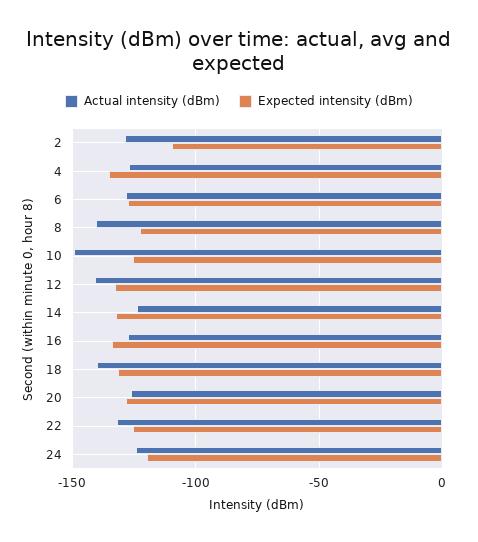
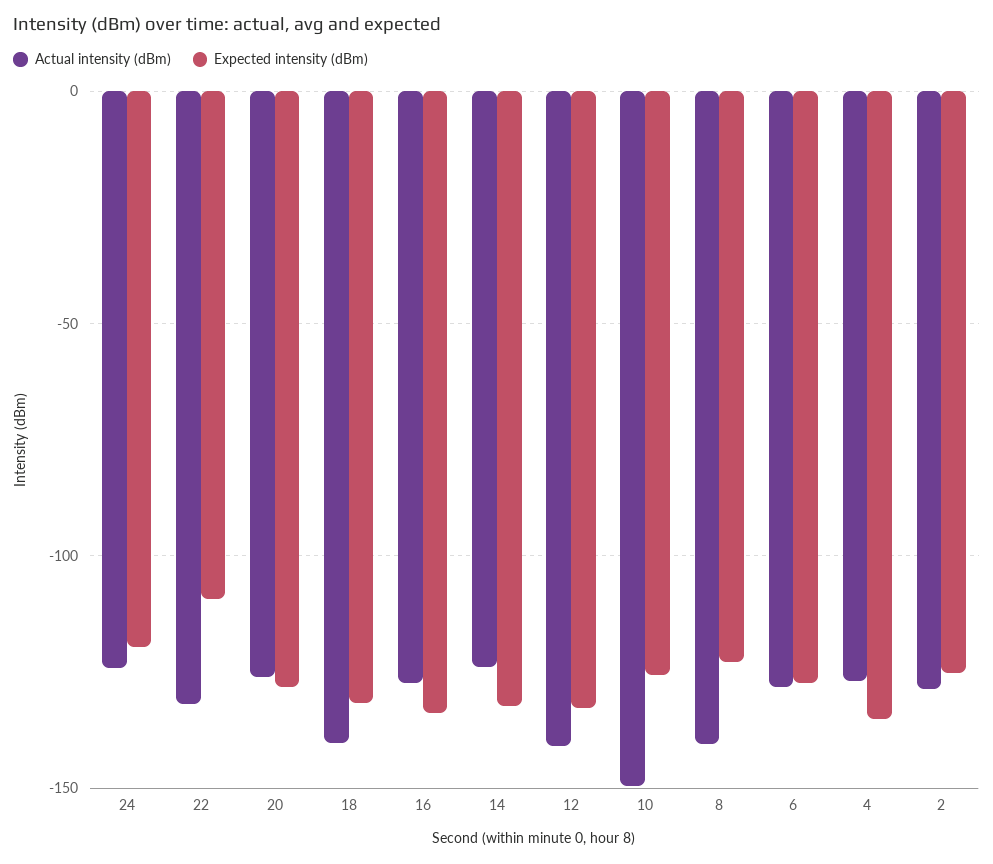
Expected intensity (dBm), 2: -110 -> -125
Expected intensity (dBm), 22: -125 -> -110

